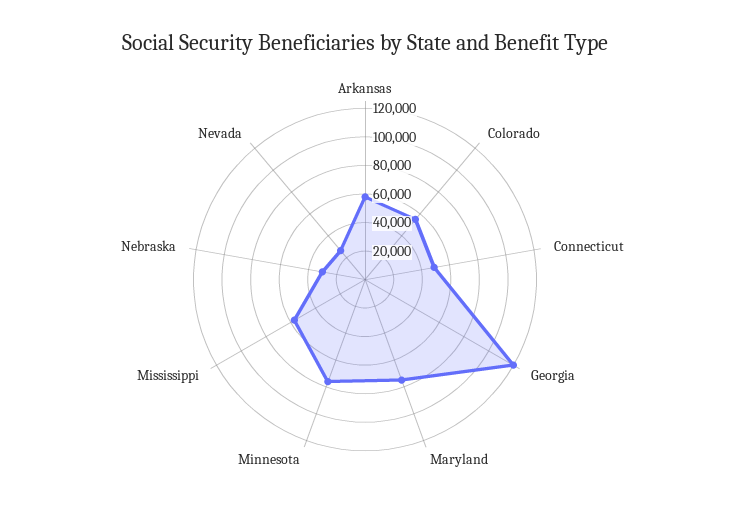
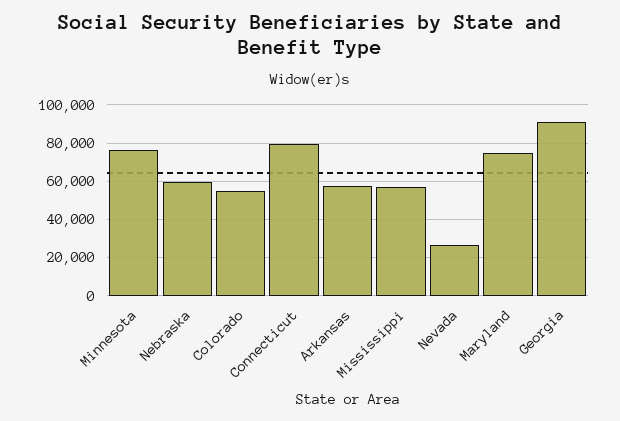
Connecticut: 50000 -> 80000
Georgia: 120000 -> 90000
Nebraska: 30000 -> 60000

